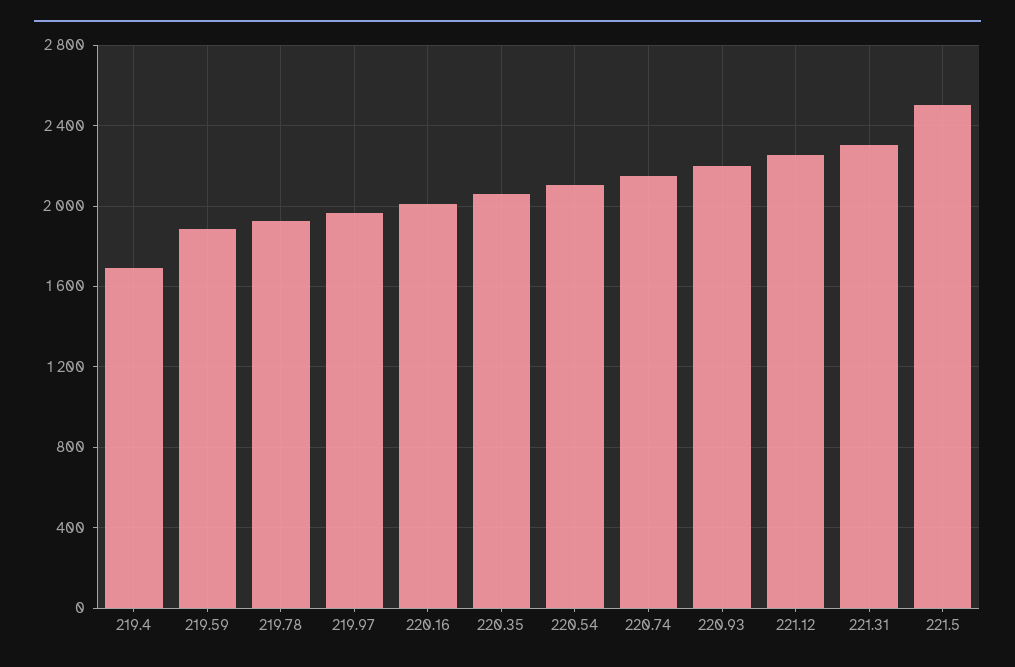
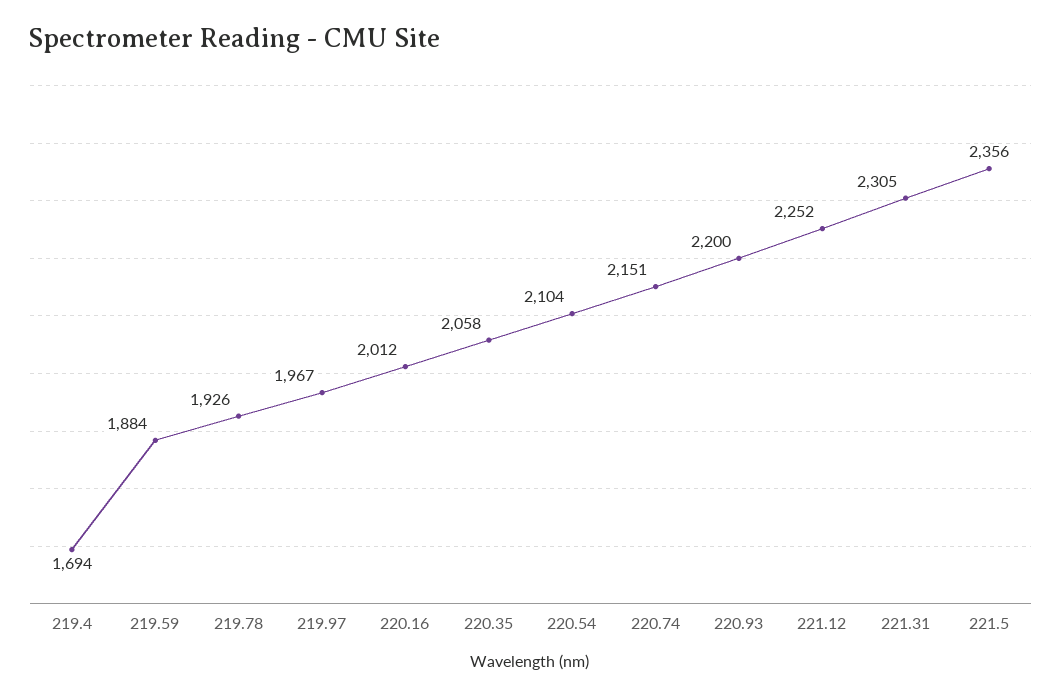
221.5: 2500 -> 2356

